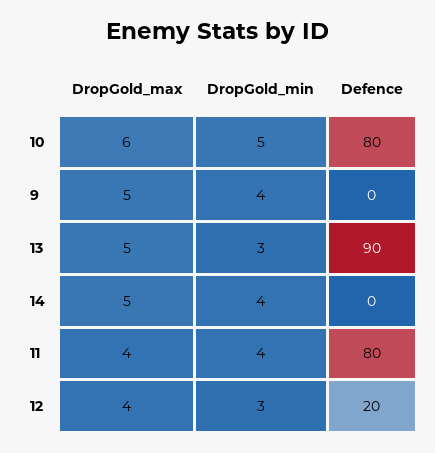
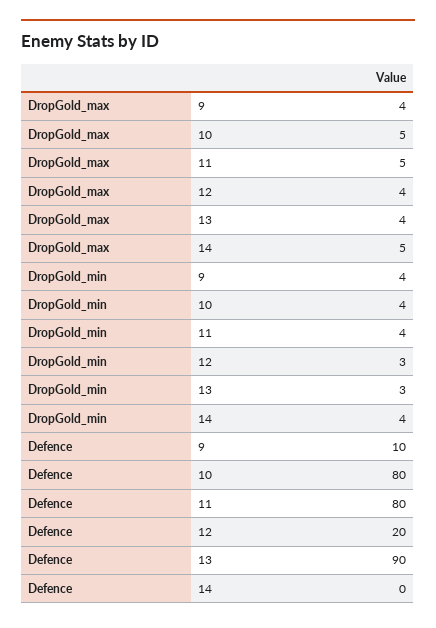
DropGold_max, 10: 6 -> 5
DropGold_min, 10: 5 -> 4
DropGold_max, 9: 5 -> 4
Defence, 9: 0 -> 10
DropGold_max, 13: 5 -> 4
DropGold_max, 11: 4 -> 5

